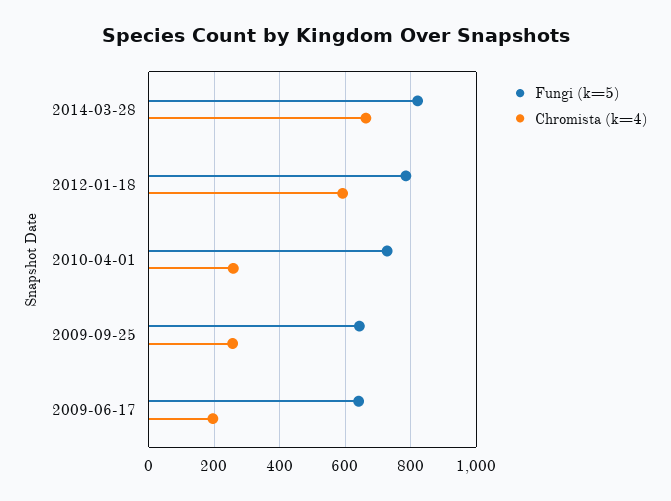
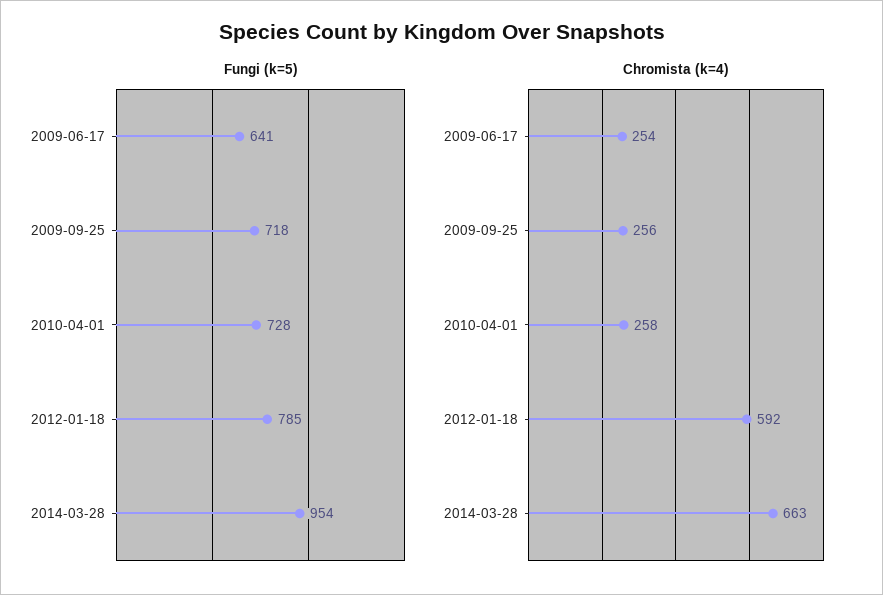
Fungi (k=5), 2014-03-28: 820 -> 954
Fungi (k=5), 2009-09-25: 640 -> 718
Chromista (k=4), 2009-06-17: 200 -> 254

